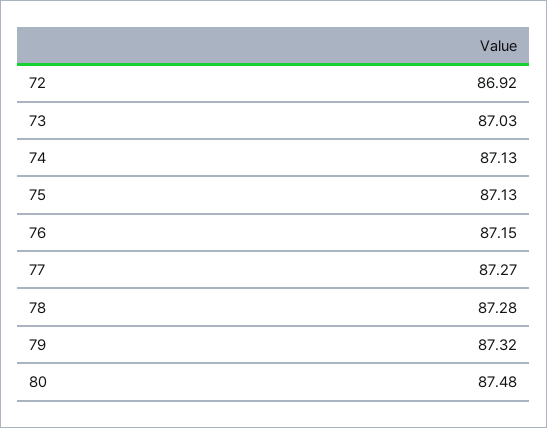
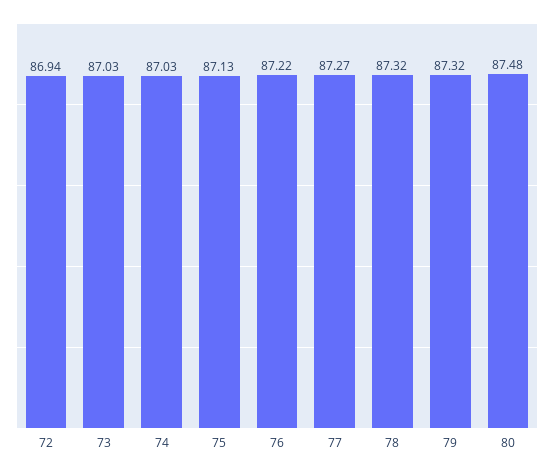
72: 86.92 -> 86.94
74: 87.13 -> 87.03
76: 87.15 -> 87.22
78: 87.28 -> 87.32

